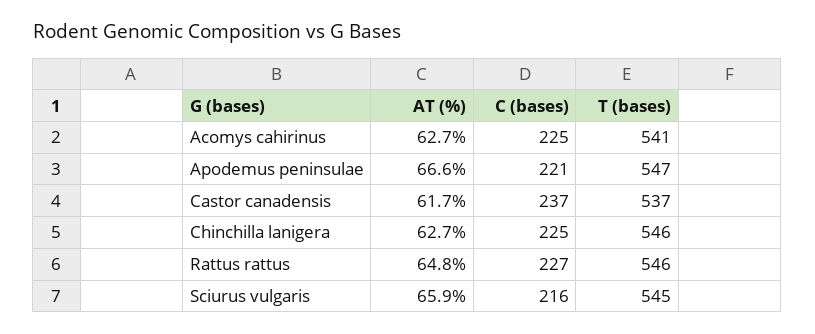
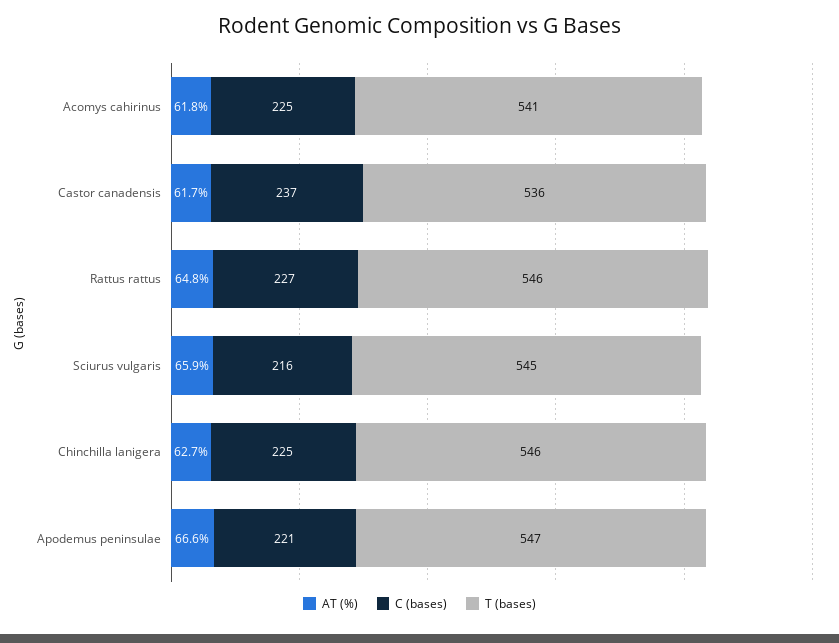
AT (%), Acomys cahirinus: 62.7 -> 61.8
T (bases), Castor canadensis: 537 -> 536

